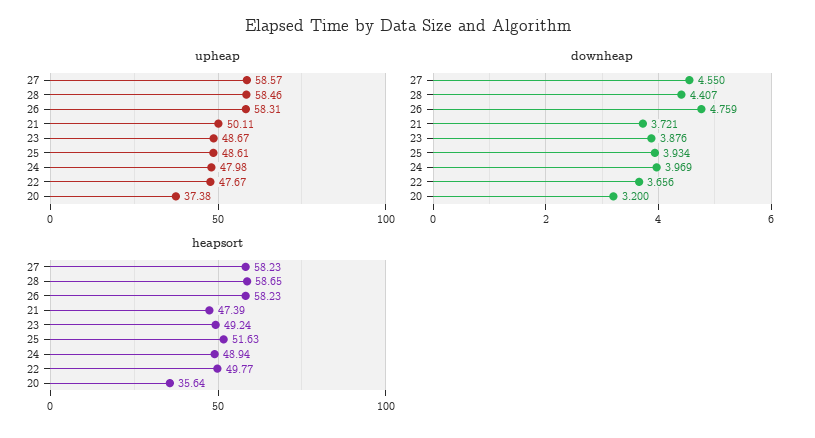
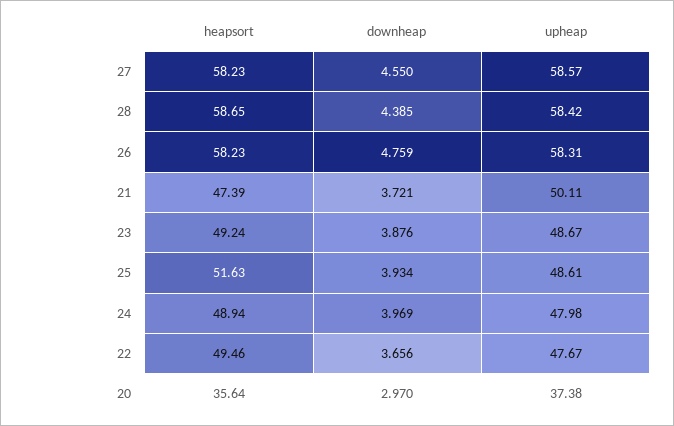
upheap, 28: 58.46 -> 58.42
downheap, 28: 4.407 -> 4.385
downheap, 20: 3.2 -> 2.97
heapsort, 22: 49.77 -> 49.46

